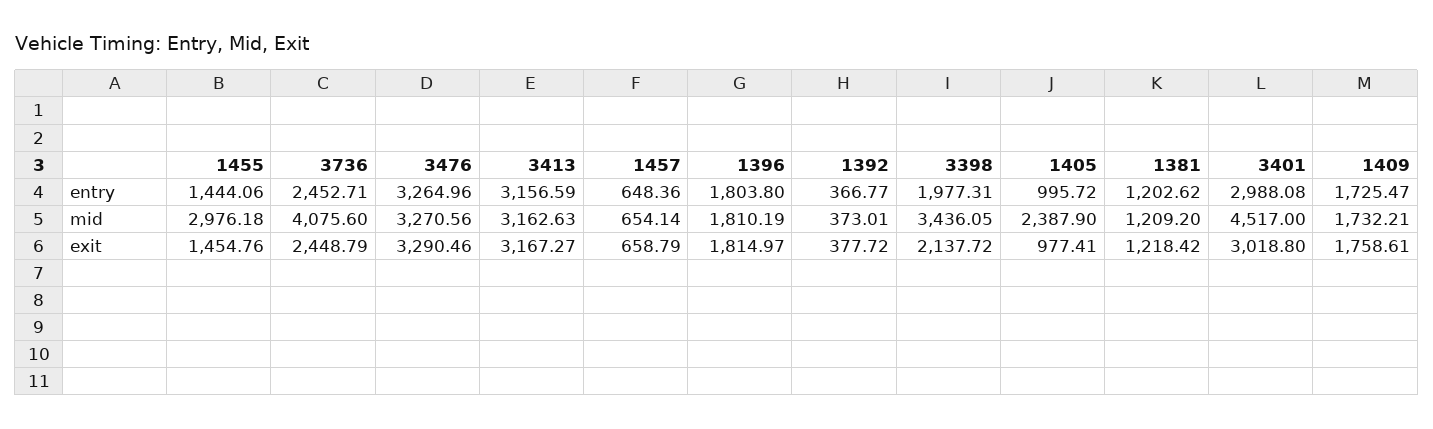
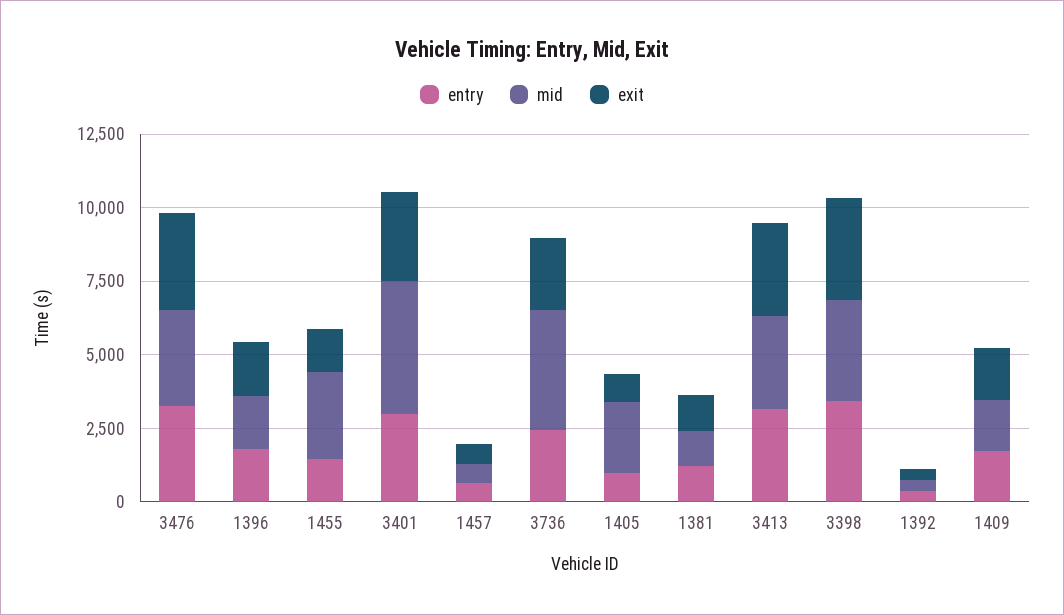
entry, 3398: 1977.31 -> 3500
exit, 3398: 2137.72 -> 3500

